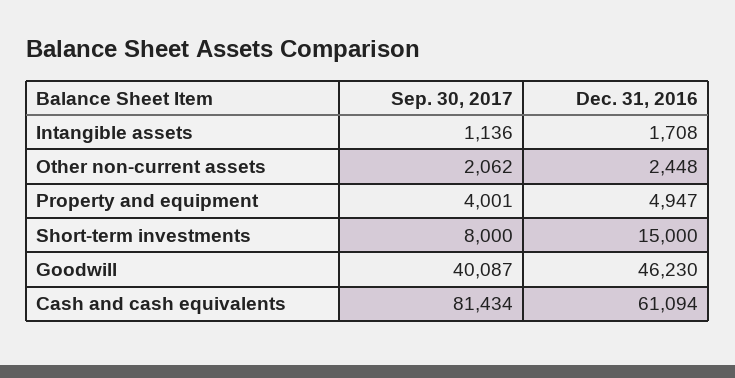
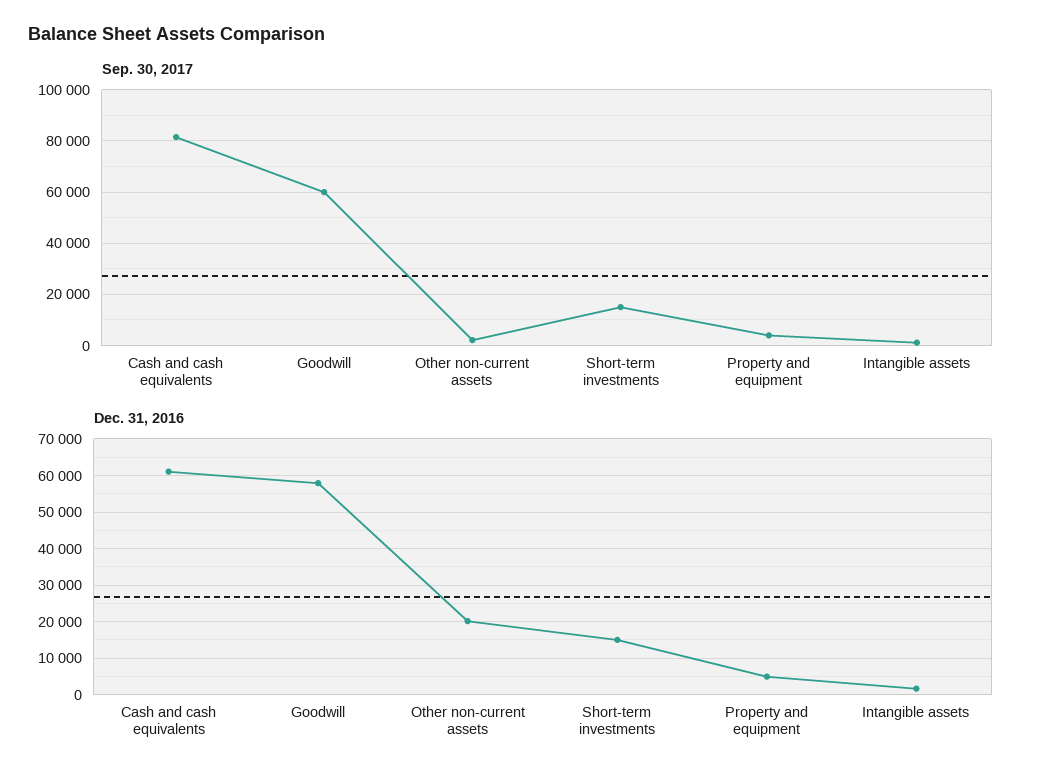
Dec. 31, 2016, Other non-current assets: 2448 -> 20000
Sep. 30, 2017, Short-term investments: 8000 -> 15000
Sep. 30, 2017, Goodwill: 40087 -> 60000
Dec. 31, 2016, Goodwill: 46230 -> 58000

